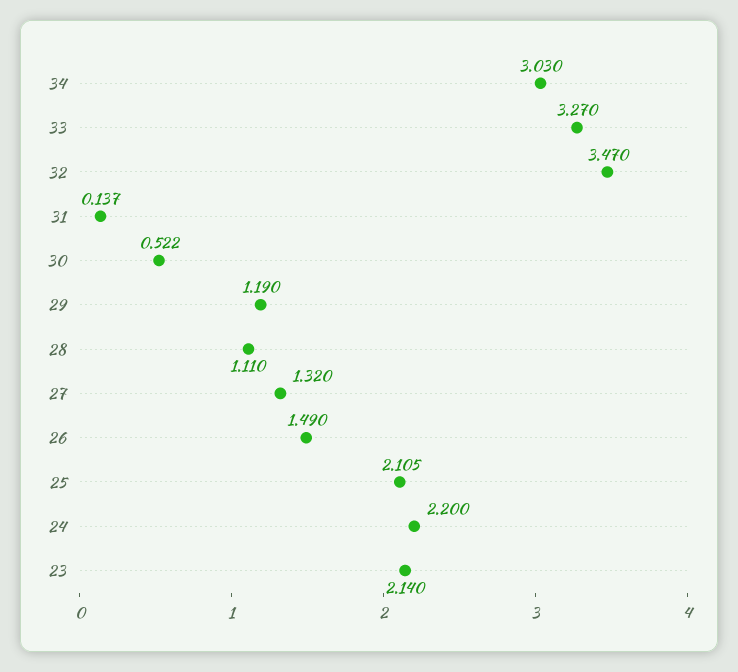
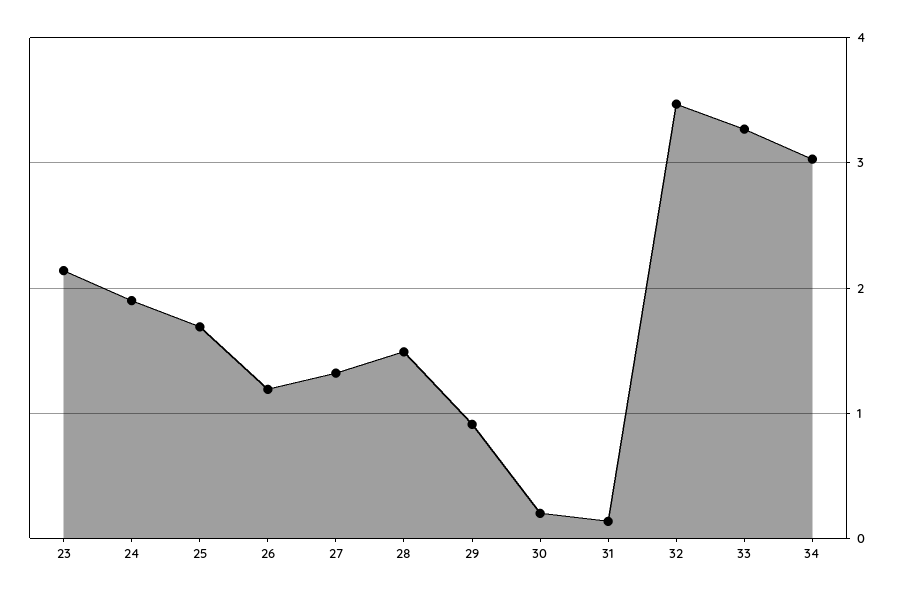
30: 0.522 -> 0.2
29: 1.19 -> 0.9
28: 1.11 -> 1.5
26: 1.49 -> 1.2
25: 2.105 -> 1.7
24: 2.2 -> 1.9

